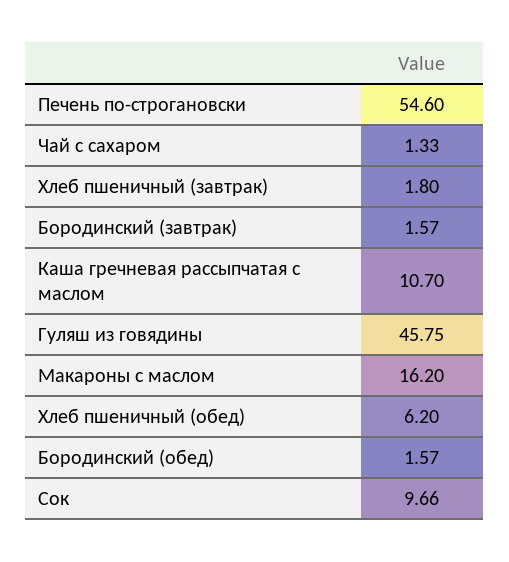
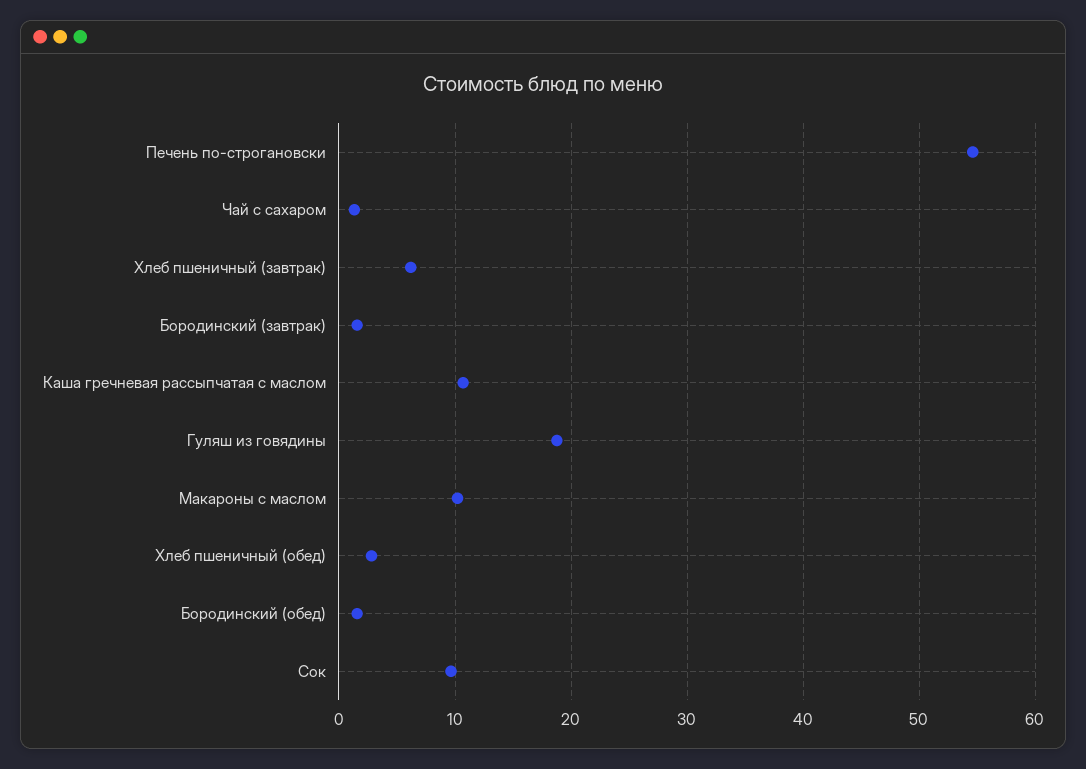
Хлеб пшеничный (завтрак): 1.8 -> 6
Гуляш из говядины: 45.75 -> 19
Макароны с маслом: 16.2 -> 10
Хлеб пшеничный (обед): 6.2 -> 3

